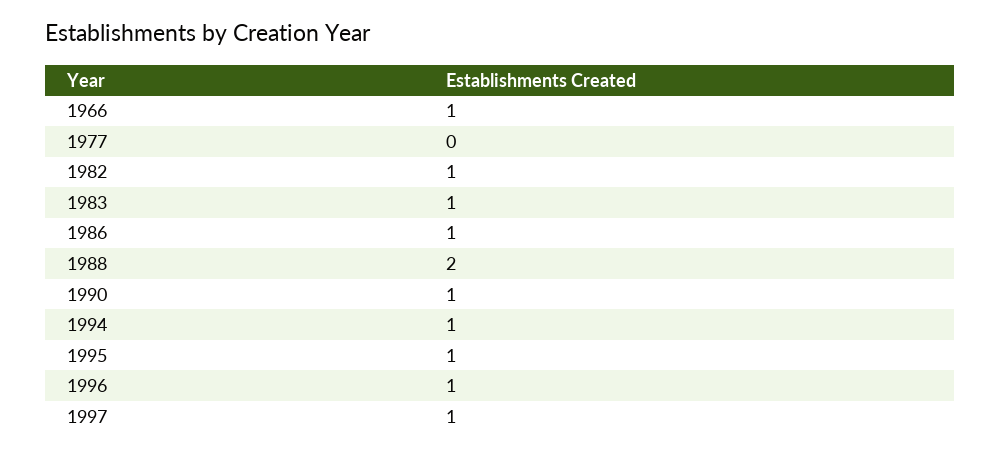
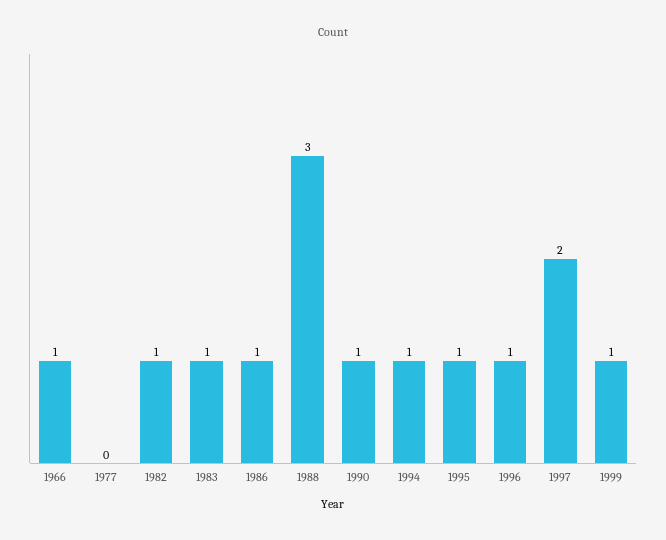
1988: 2 -> 3
1997: 1 -> 2
1999: none -> 1

